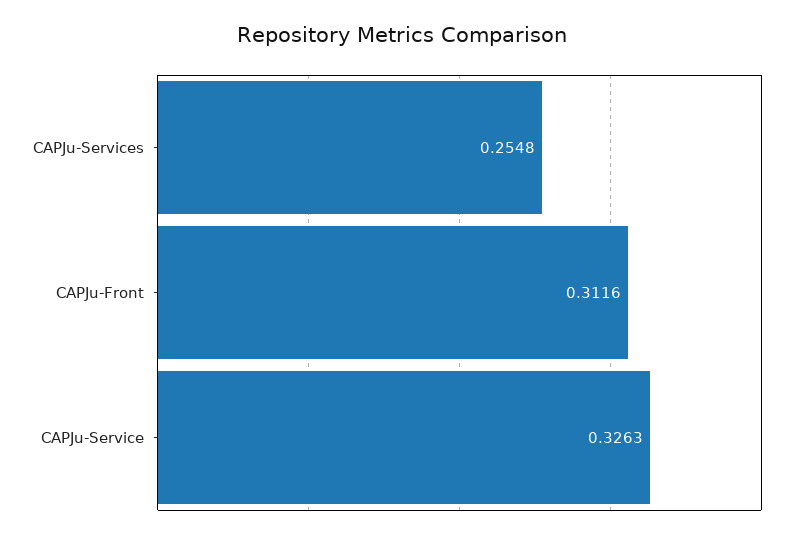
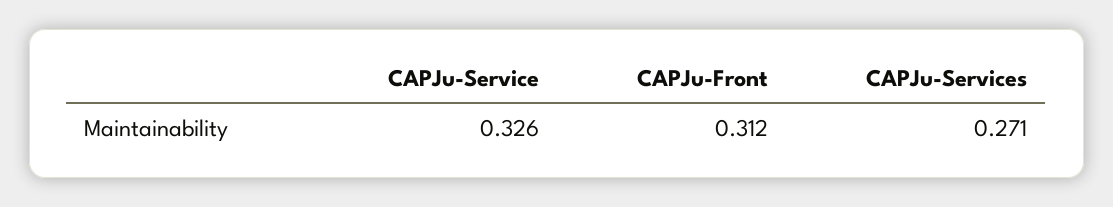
CAPJu-Services: 0.2548 -> 0.271

